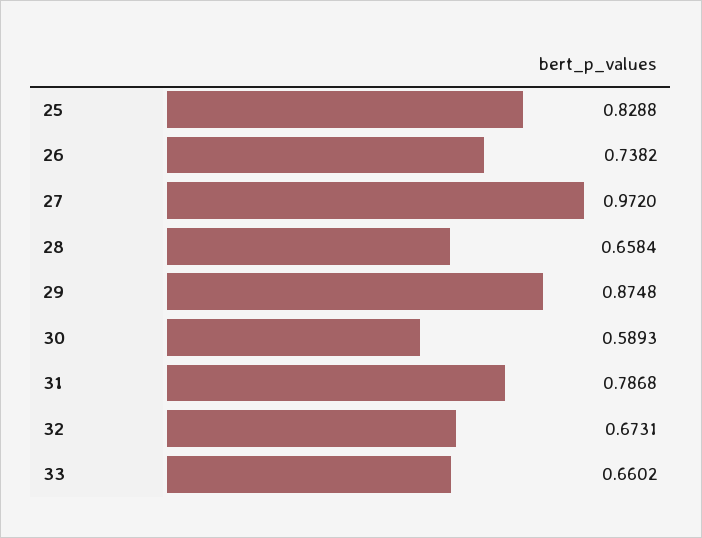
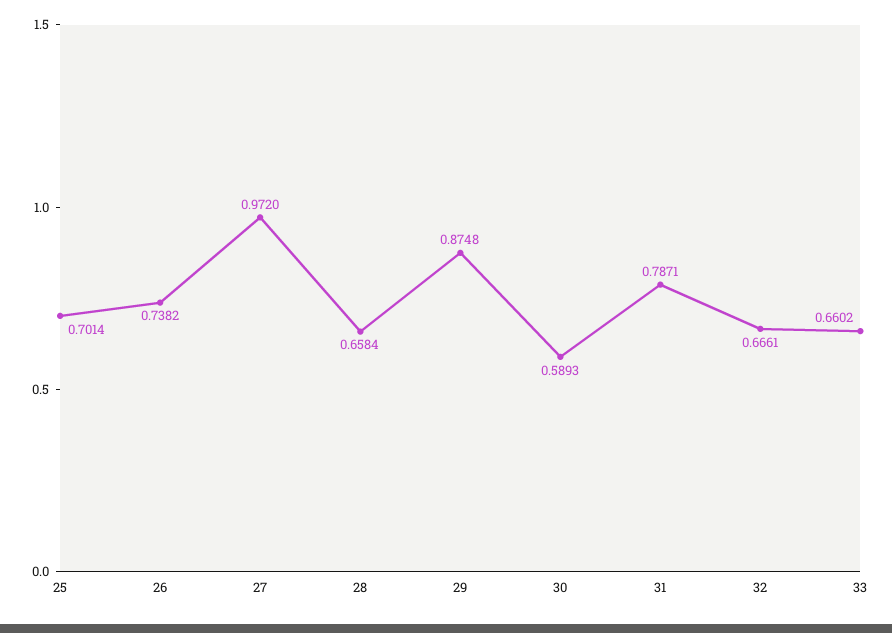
25: 0.8288 -> 0.7014
31: 0.7868 -> 0.7871
32: 0.6731 -> 0.6661

